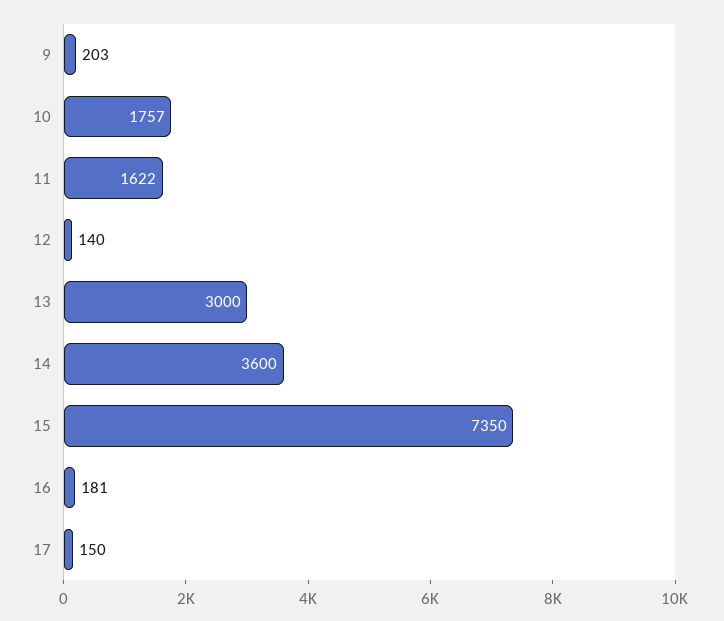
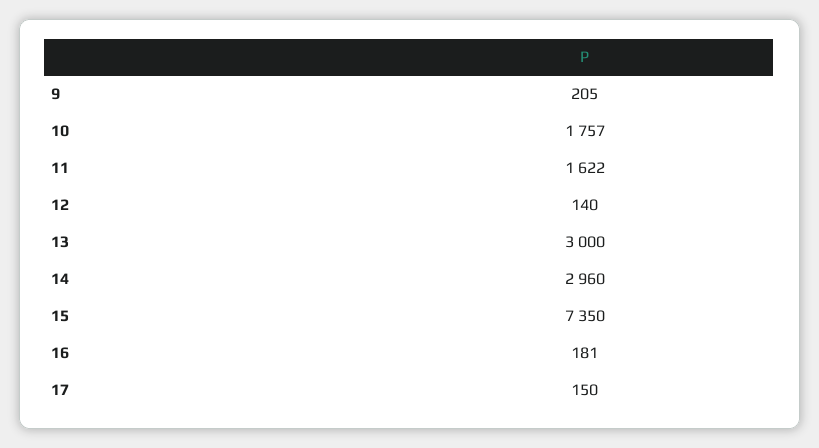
9: 203 -> 205
14: 3600 -> 2960

